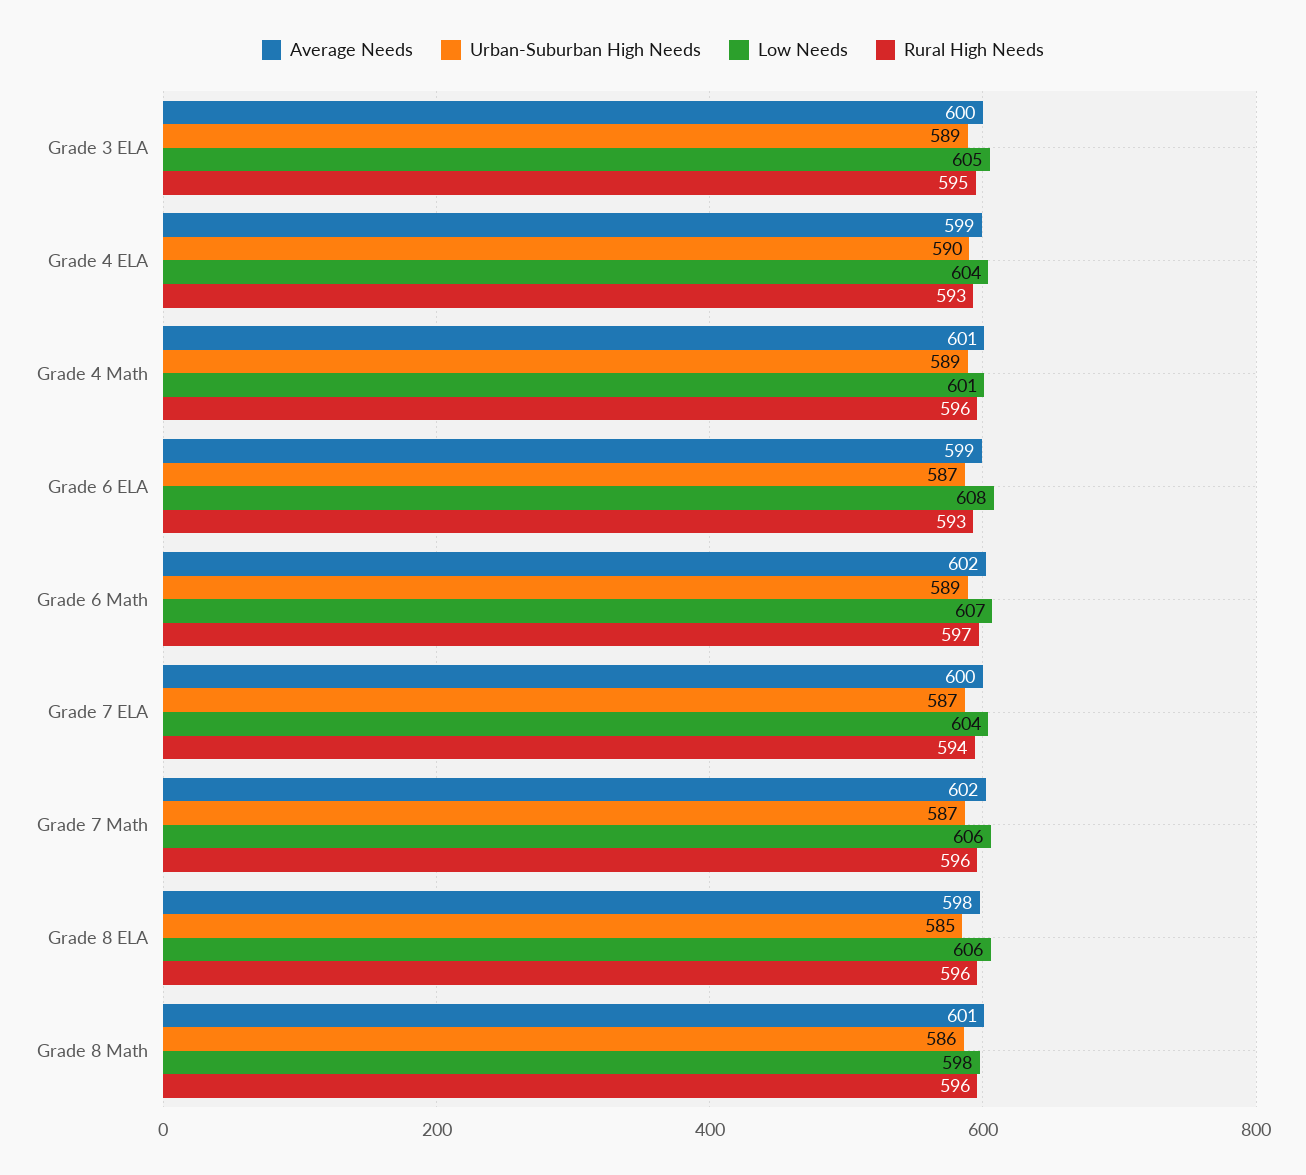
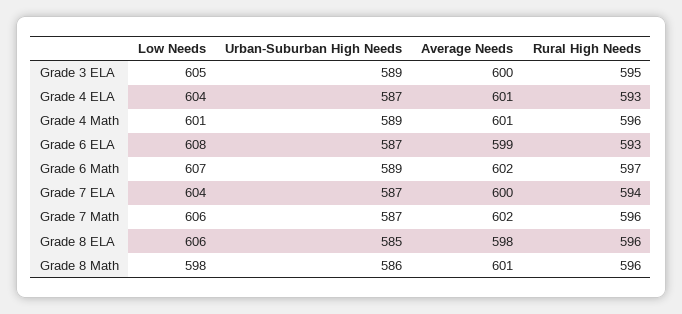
Average Needs, Grade 4 ELA: 599 -> 601
Urban-Suburban High Needs, Grade 4 ELA: 590 -> 587

